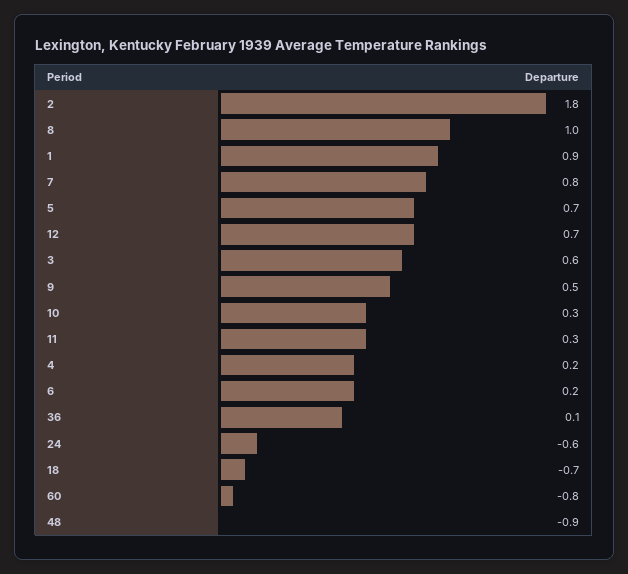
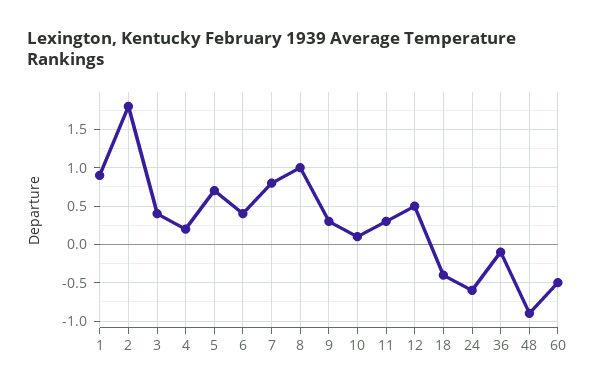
12: 0.7 -> 0.5
3: 0.6 -> 0.4
9: 0.5 -> 0.3
10: 0.3 -> 0.1
6: 0.2 -> 0.4
36: 0.1 -> -0.1
18: -0.7 -> -0.4
60: -0.8 -> -0.5

